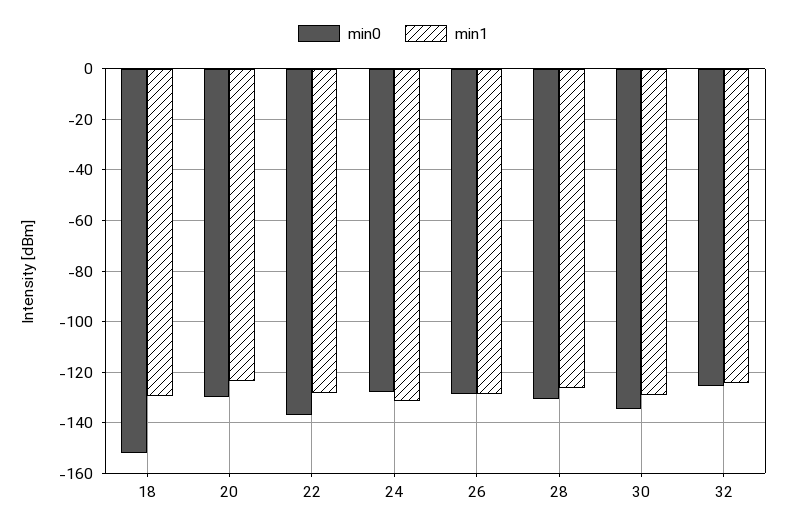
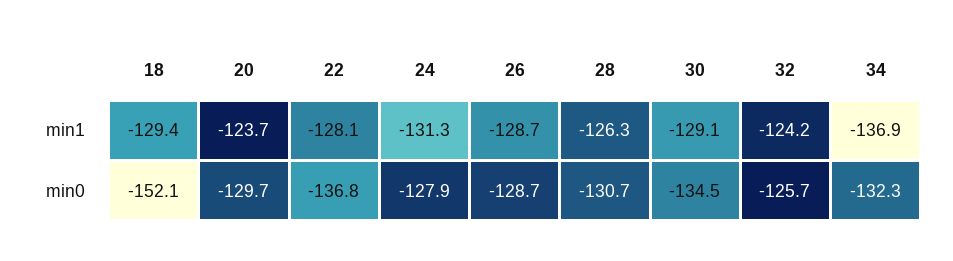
min1, 34: none -> -136.9
min0, 34: none -> -132.3

